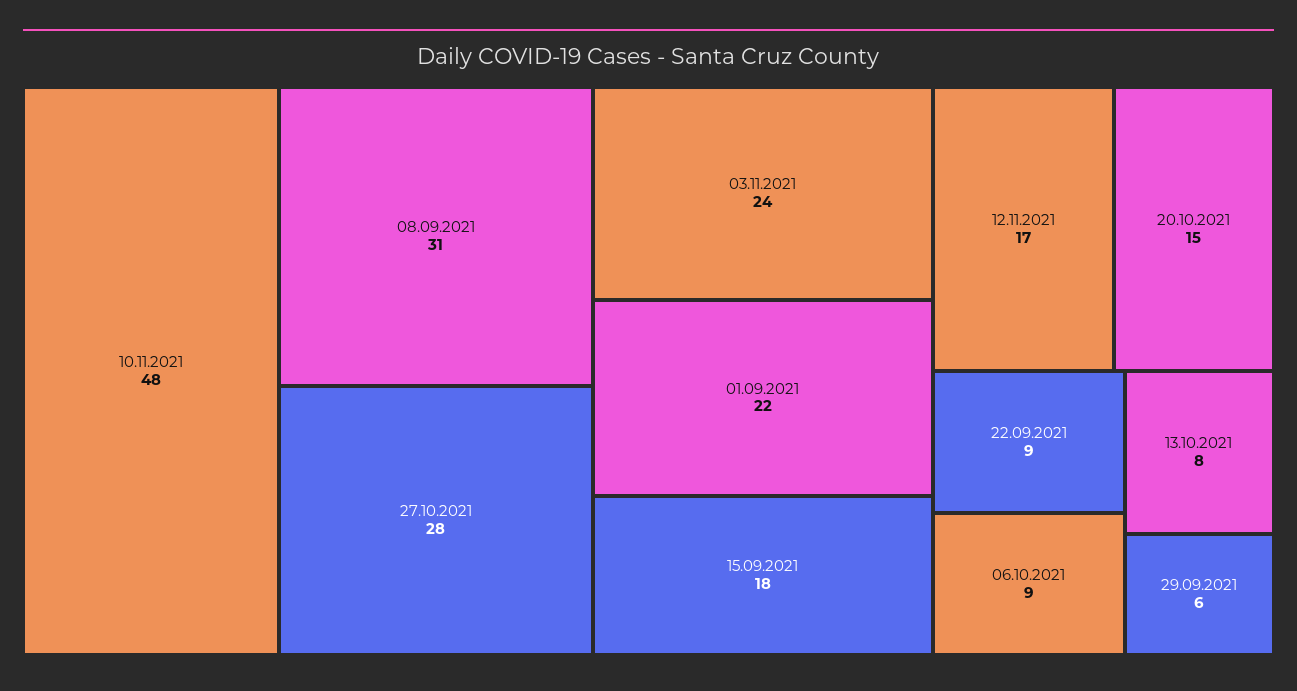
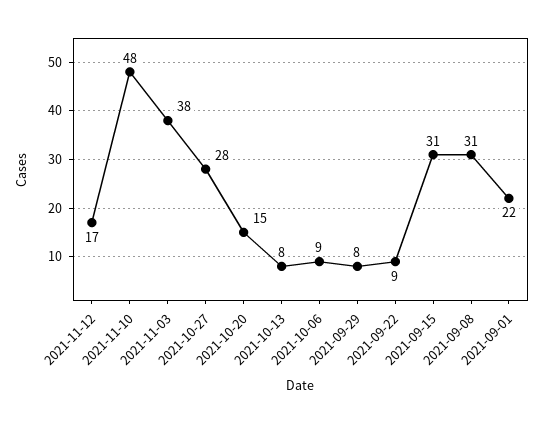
03.11.2021: 24 -> 38
15.09.2021: 18 -> 31
29.09.2021: 6 -> 8

